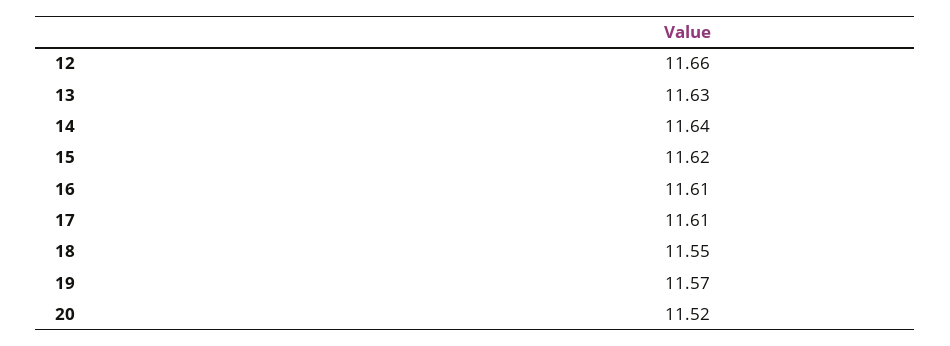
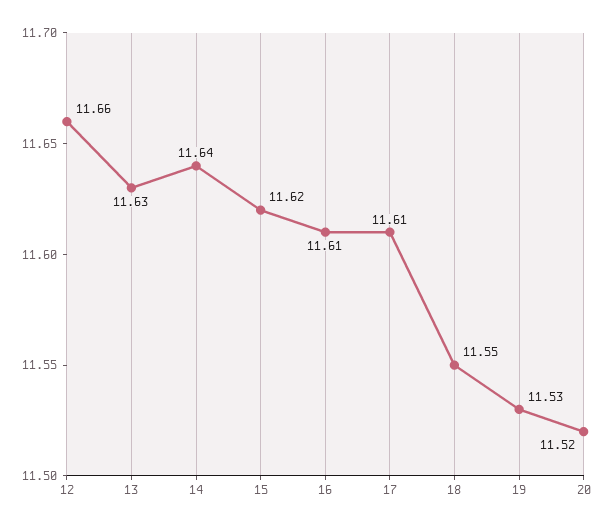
19: 11.57 -> 11.53

